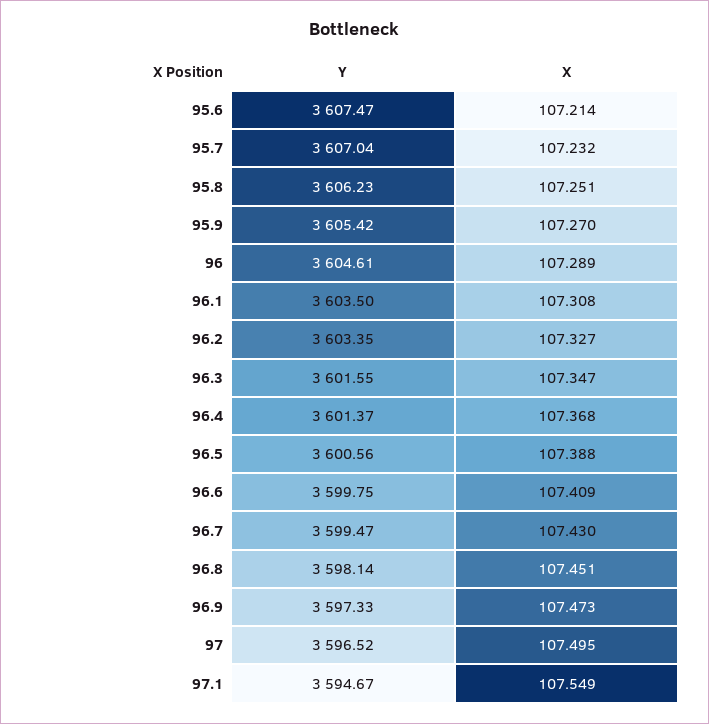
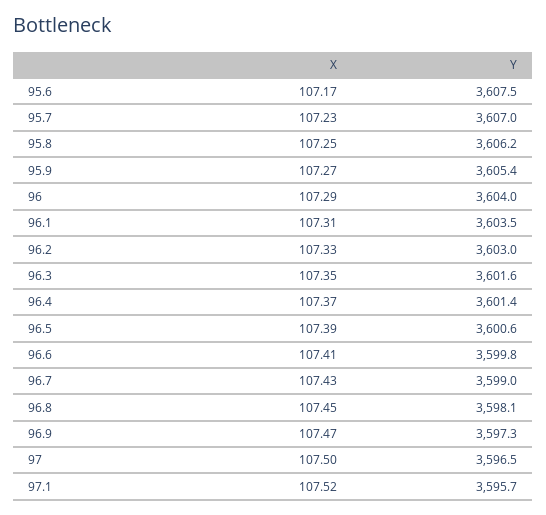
X, 95.6: 107.214 -> 107.17
Y, 96: 3604.61 -> 3604
Y, 96.2: 3603.35 -> 3603
Y, 96.7: 3599.47 -> 3599
Y, 97.1: 3594.67 -> 3595.7
X, 97.1: 107.549 -> 107.52

